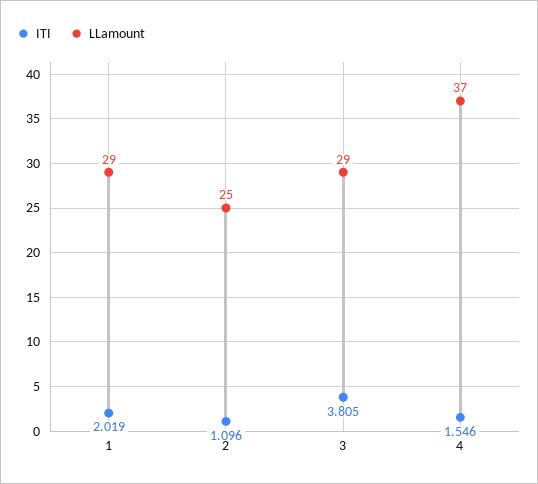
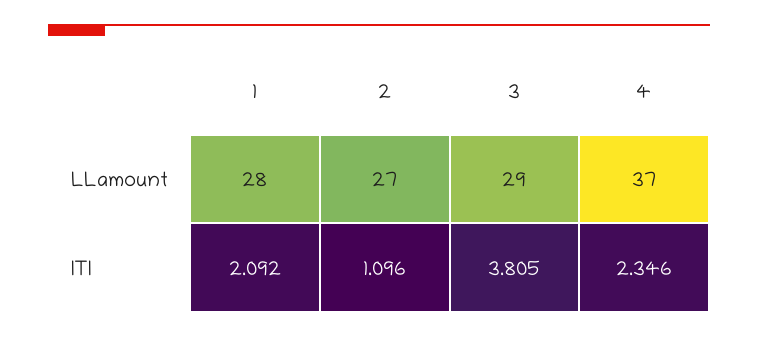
ITI, 1: 2.019 -> 2.092
LLamount, 1: 29 -> 28
LLamount, 2: 25 -> 27
ITI, 4: 1.546 -> 2.346

